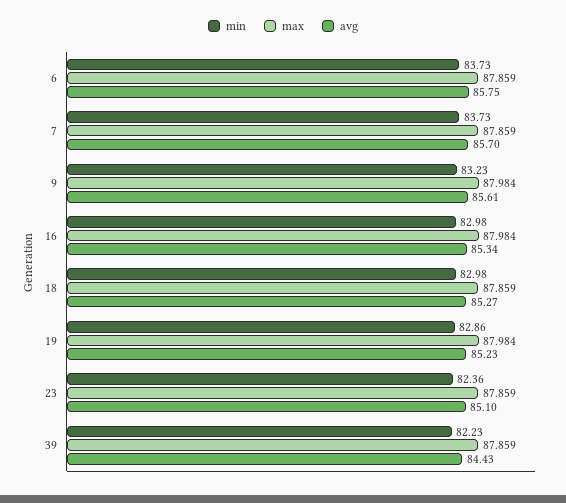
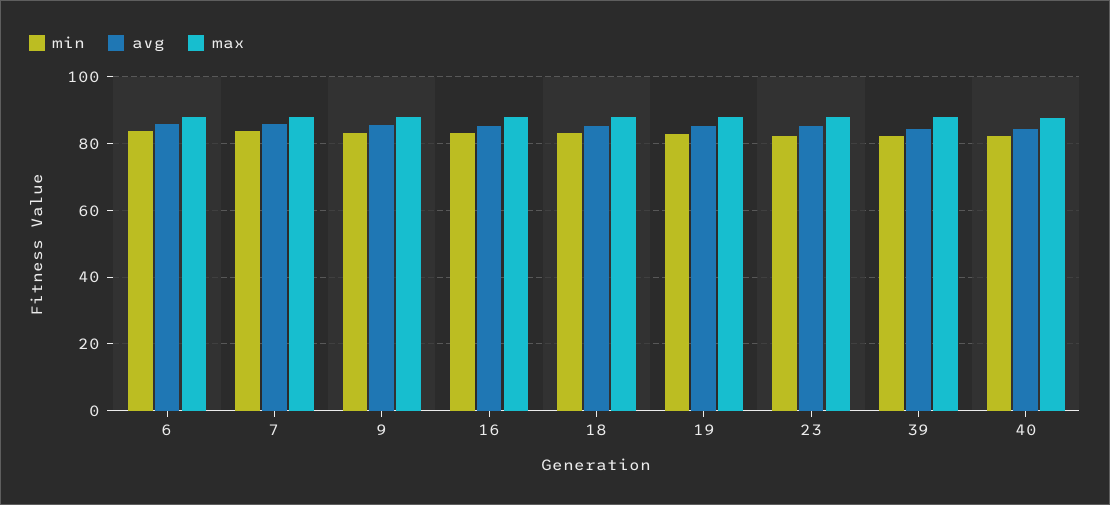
min, 40: none -> 82
avg, 40: none -> 84
max, 40: none -> 88

